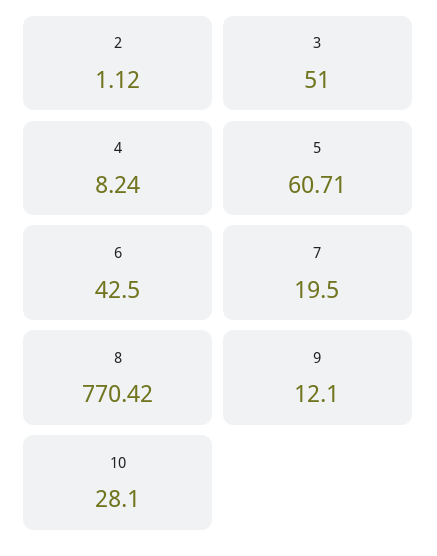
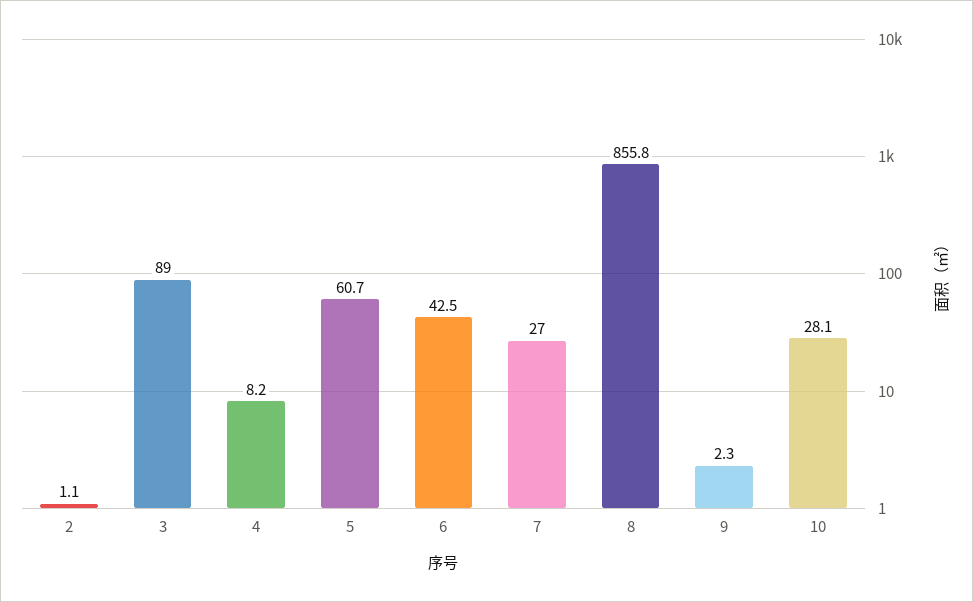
3: 51 -> 89
7: 19.5 -> 27
8: 770.42 -> 855.8
9: 12.1 -> 2.3

